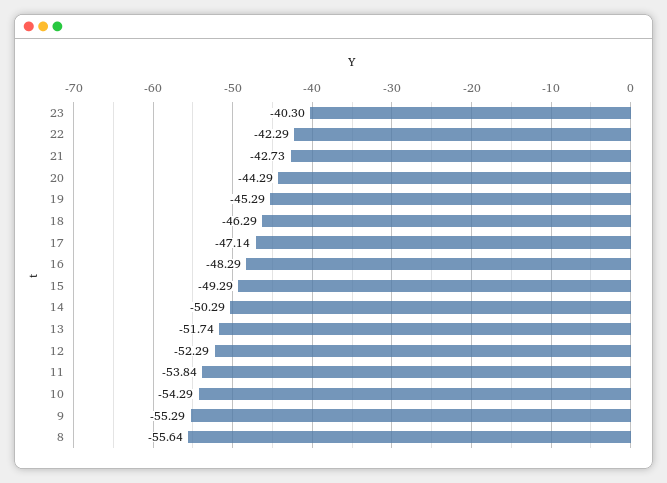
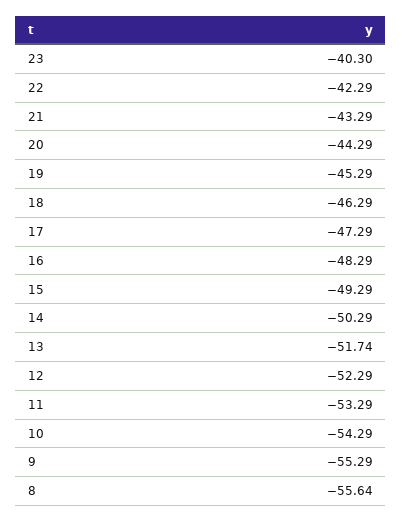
21: -42.73 -> -43.29
17: -47.14 -> -47.29
11: -53.84 -> -53.29

